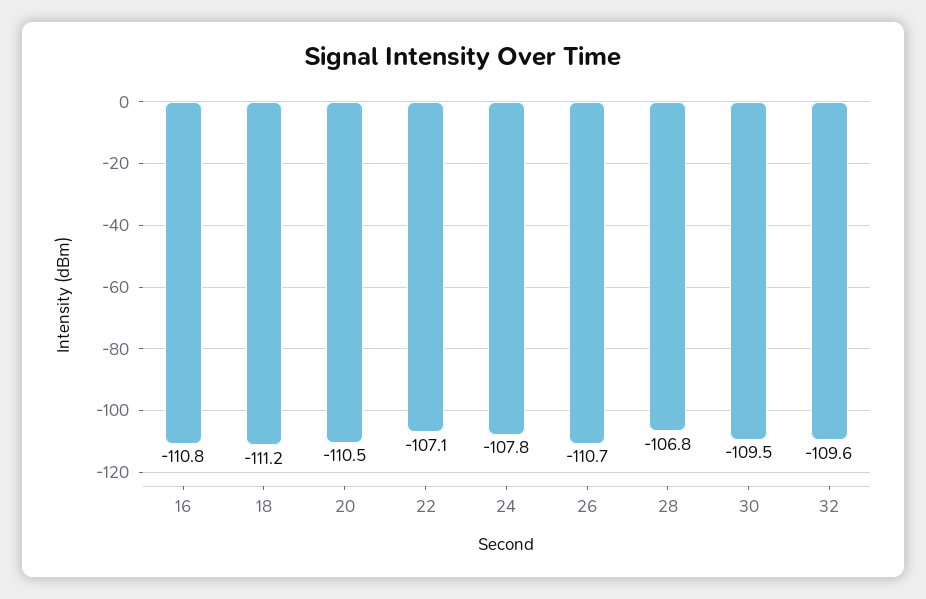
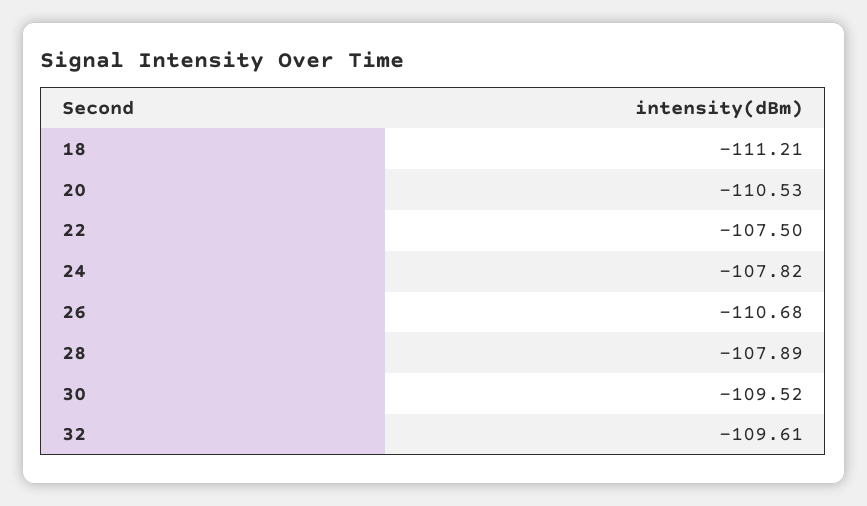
16: -110.8 -> none
22: -107.1 -> -107.5
28: -106.8 -> -107.89

